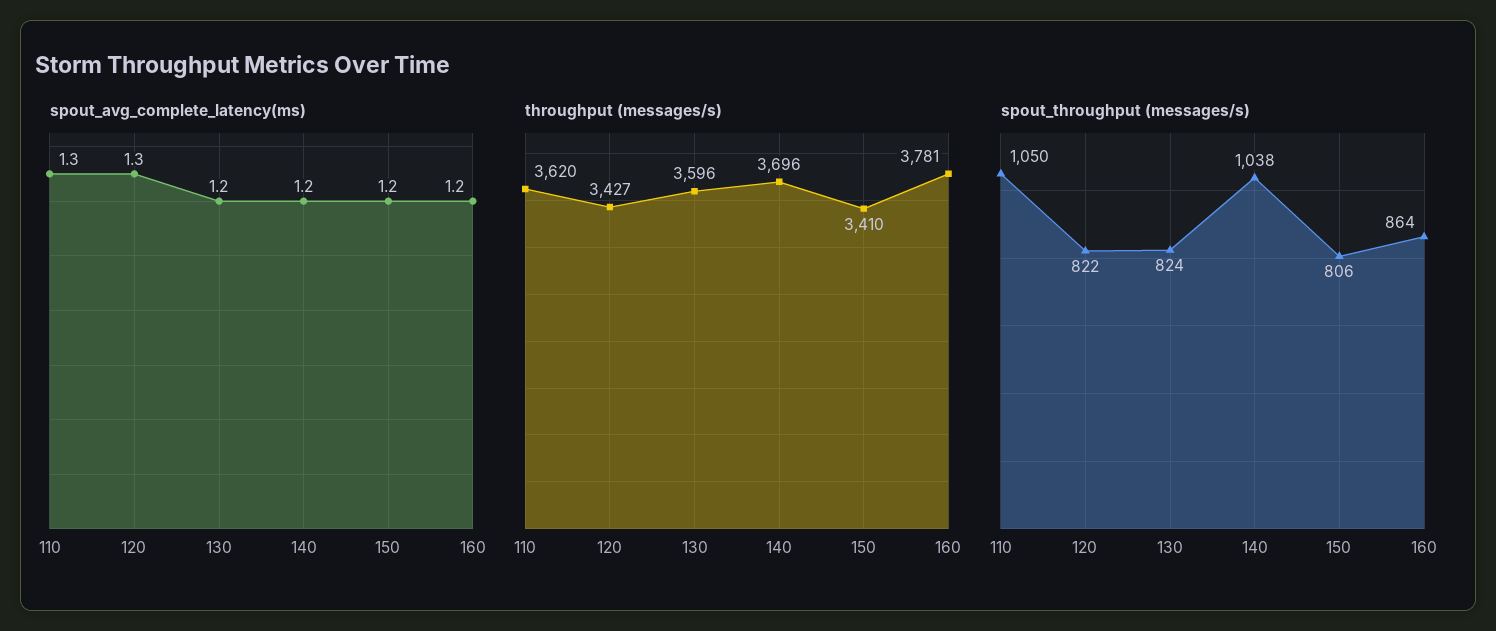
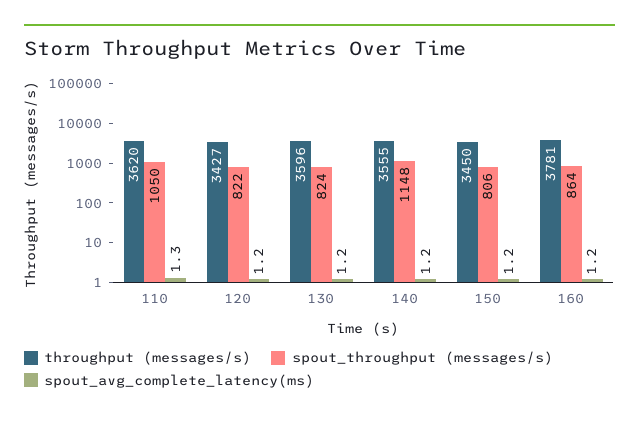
spout_avg_complete_latency(ms), 120: 1.3 -> 1.2
throughput (messages/s), 140: 3696 -> 3555
throughput (messages/s), 150: 3410 -> 3450
spout_throughput (messages/s), 140: 1038 -> 1148

